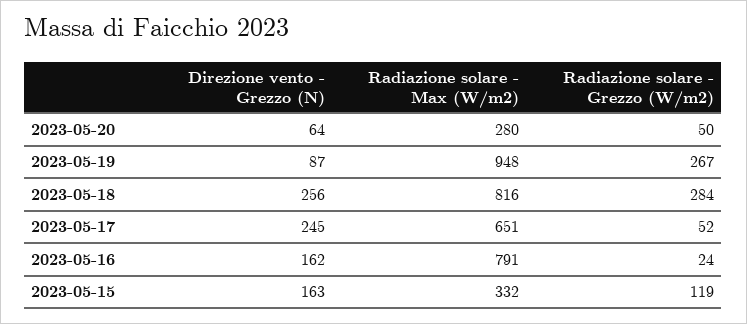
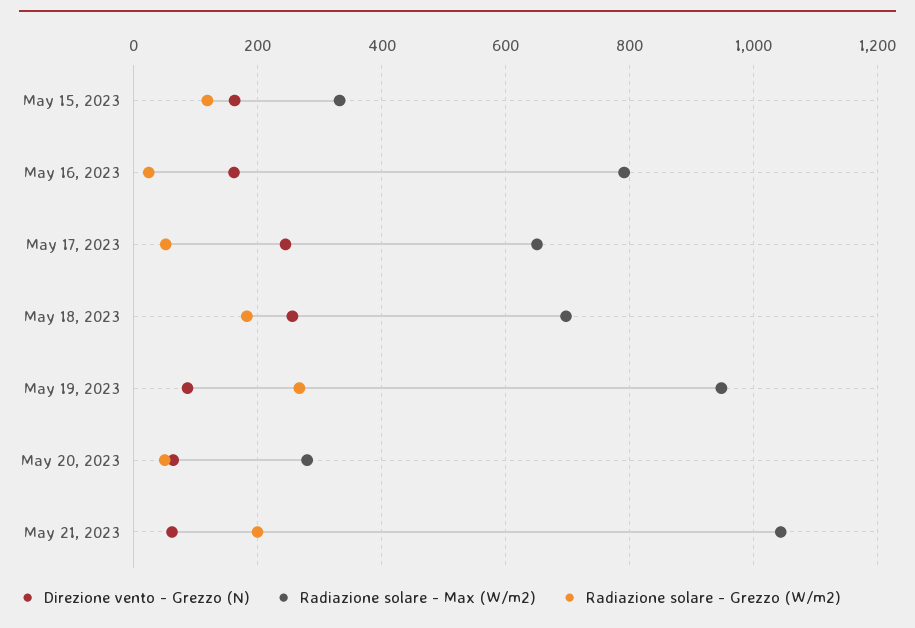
Radiazione solare - Max (W/m2), 2023-05-18: 816 -> 700
Radiazione solare - Grezzo (W/m2), 2023-05-18: 284 -> 180
Direzione vento - Grezzo (N), May 21, 2023: none -> 60
Radiazione solare - Max (W/m2), May 21, 2023: none -> 1040
Radiazione solare - Grezzo (W/m2), May 21, 2023: none -> 200

